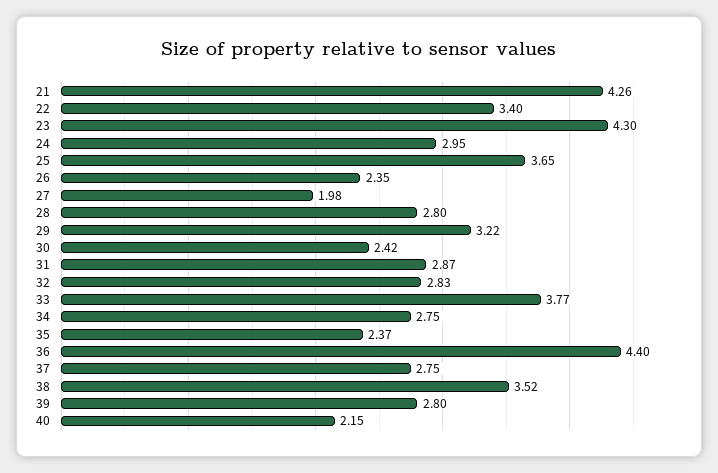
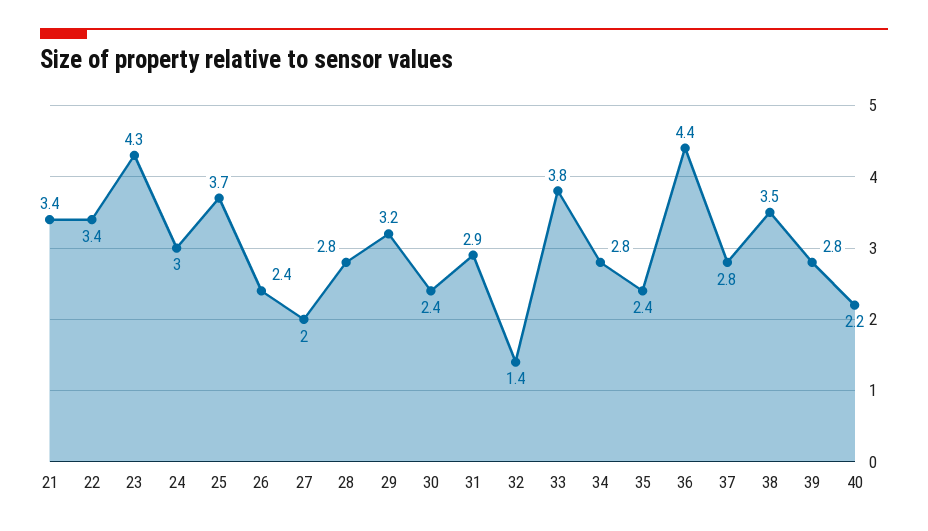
21: 4.26 -> 3.4
32: 2.83 -> 1.4

